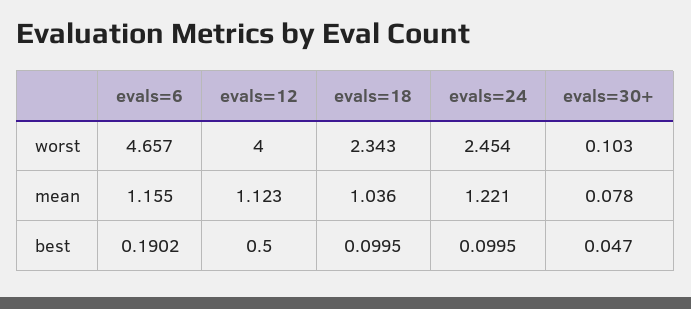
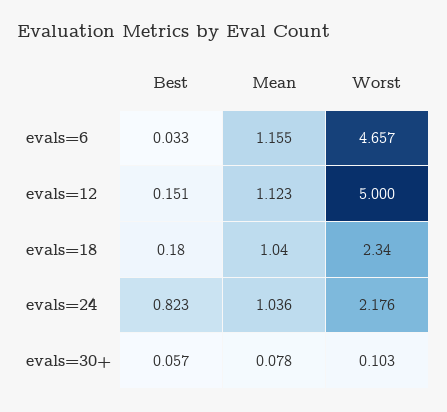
evals=12, worst: 4 -> 5
evals=24, worst: 2.454 -> 2.176
evals=24, mean: 1.221 -> 1.036
evals=6, best: 0.1902 -> 0.033
evals=12, best: 0.5 -> 0.151
evals=18, best: 0.0995 -> 0.18
evals=24, best: 0.0995 -> 0.823
evals=30+, best: 0.047 -> 0.057

